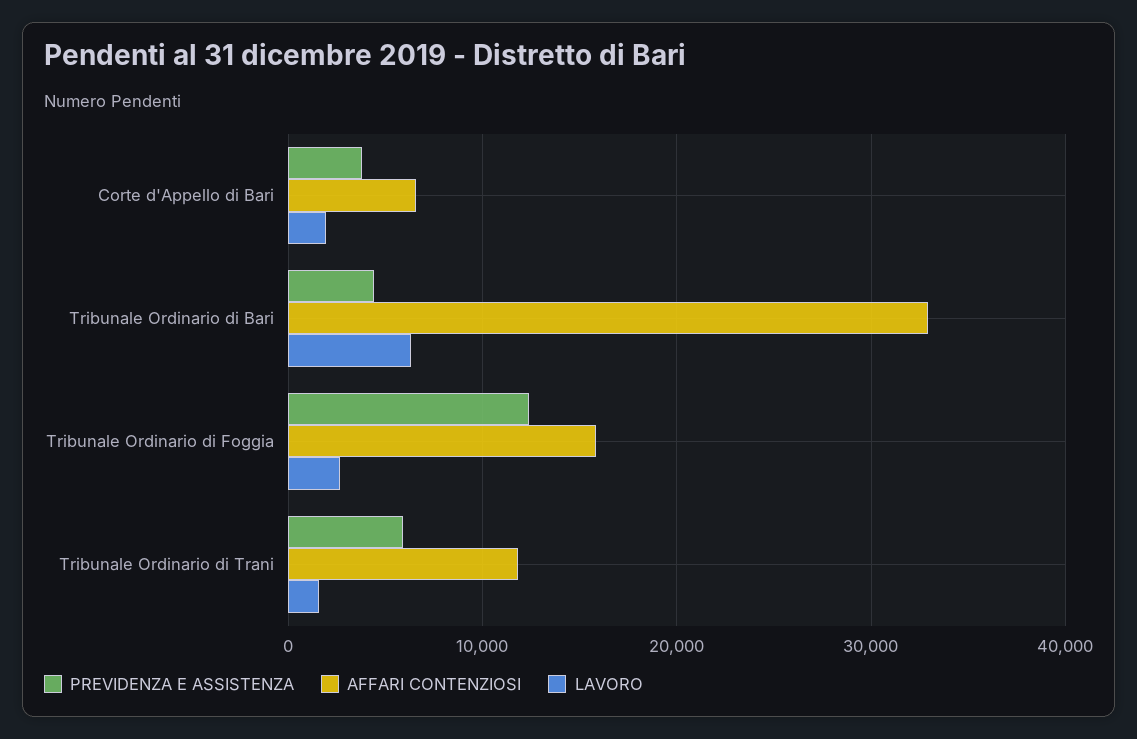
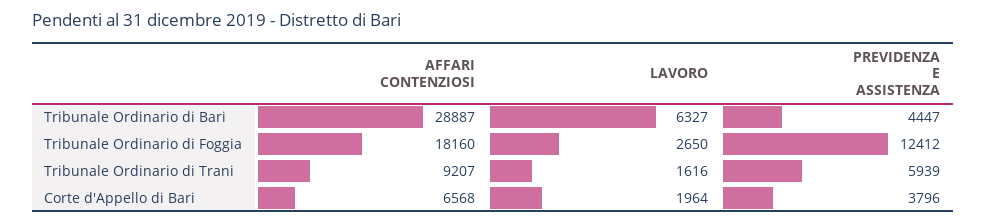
AFFARI CONTENZIOSI, Tribunale Ordinario di Bari: 33000 -> 28887
AFFARI CONTENZIOSI, Tribunale Ordinario di Foggia: 16000 -> 18160
AFFARI CONTENZIOSI, Tribunale Ordinario di Trani: 12000 -> 9207

